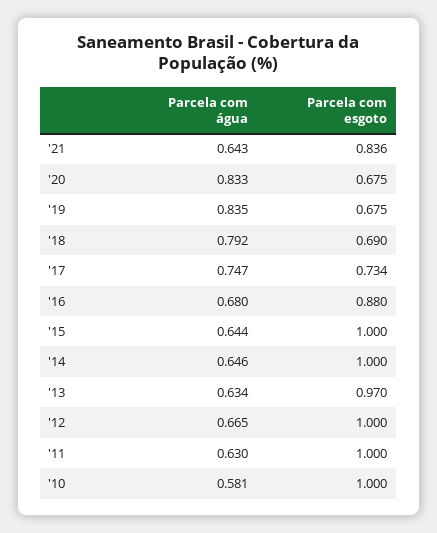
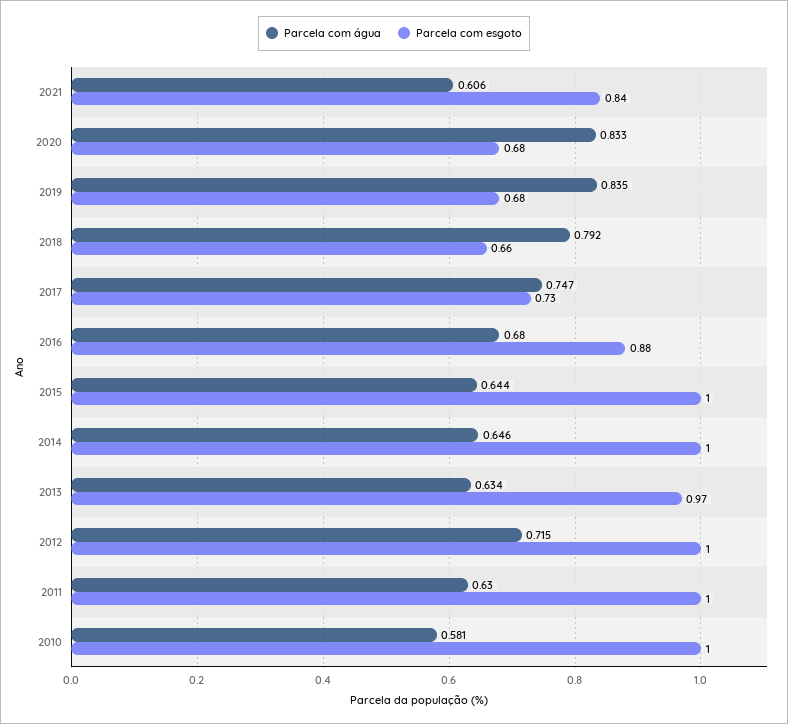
Parcela com água, '21: 0.643 -> 0.606
Parcela com esgoto, '18: 0.69 -> 0.66
Parcela com água, '12: 0.665 -> 0.715

